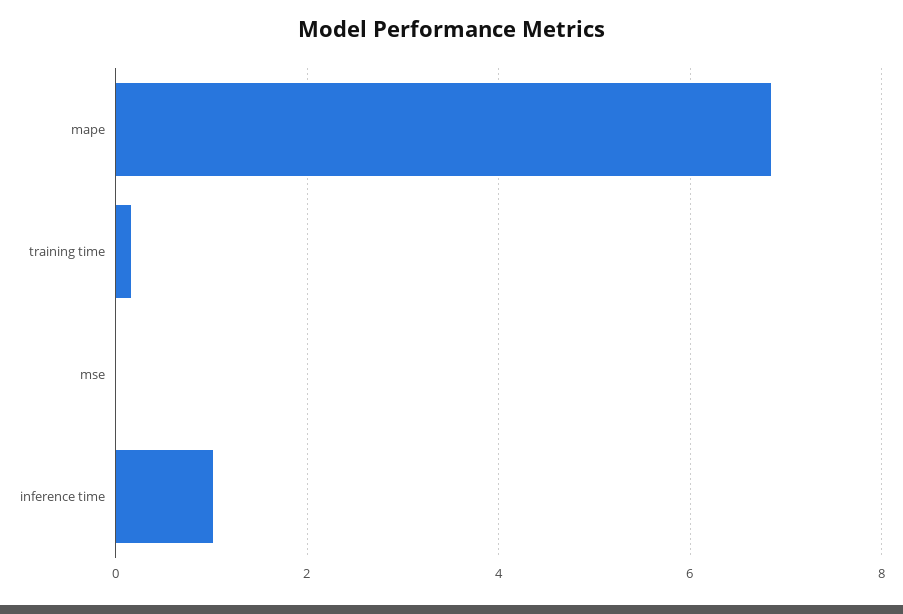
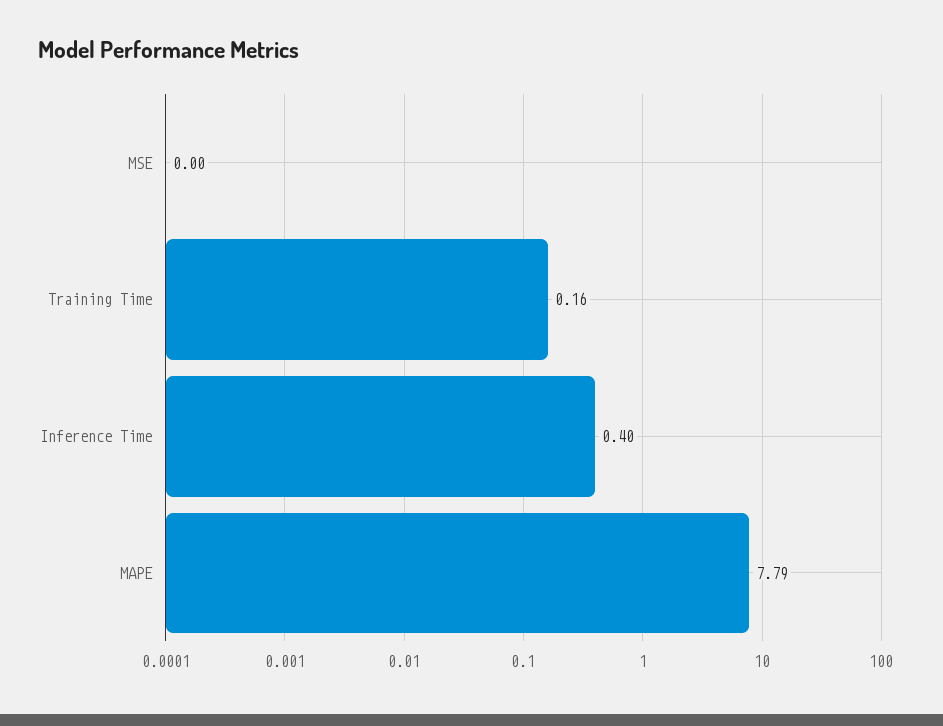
mape: 6.8 -> 7.79
inference time: 1 -> 0.4

